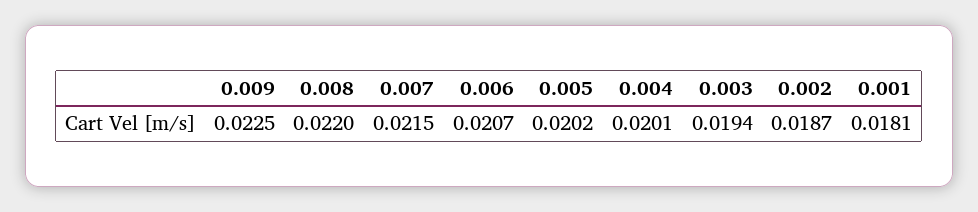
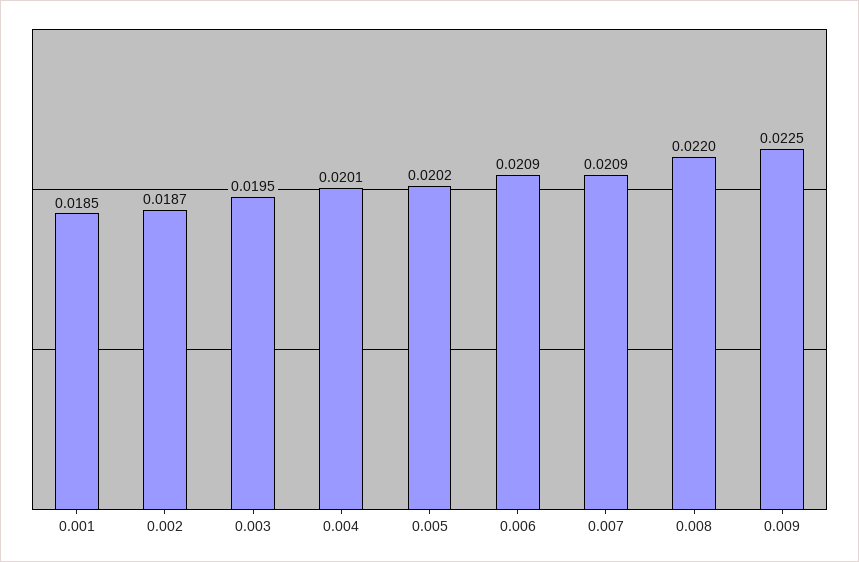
0.007: 0.0215 -> 0.0209
0.006: 0.0207 -> 0.0209
0.003: 0.0194 -> 0.0195
0.001: 0.0181 -> 0.0185

